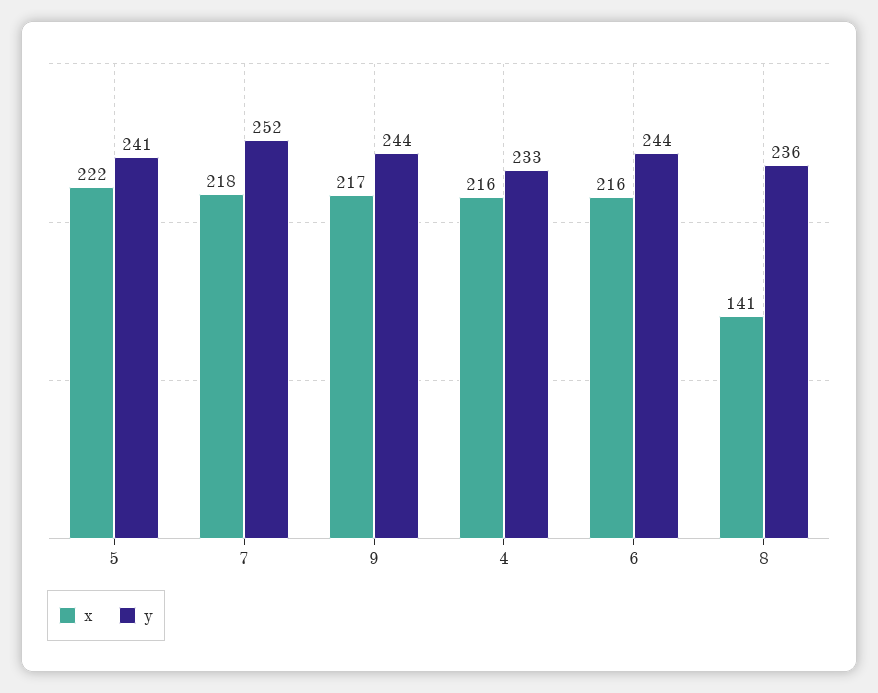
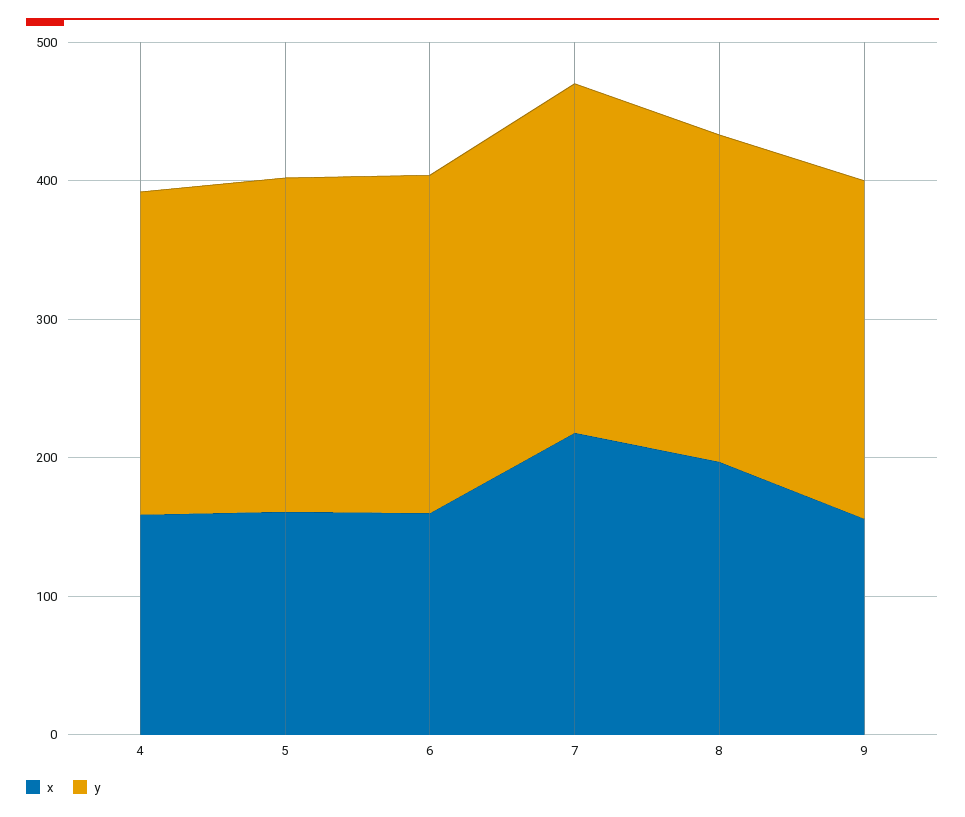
x, 5: 222 -> 160
x, 9: 217 -> 160
x, 4: 216 -> 160
x, 6: 216 -> 160
x, 8: 141 -> 200

